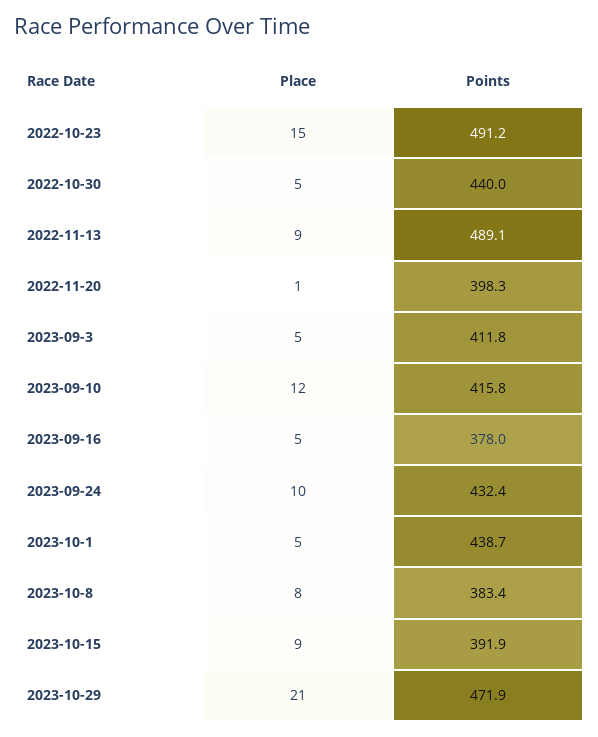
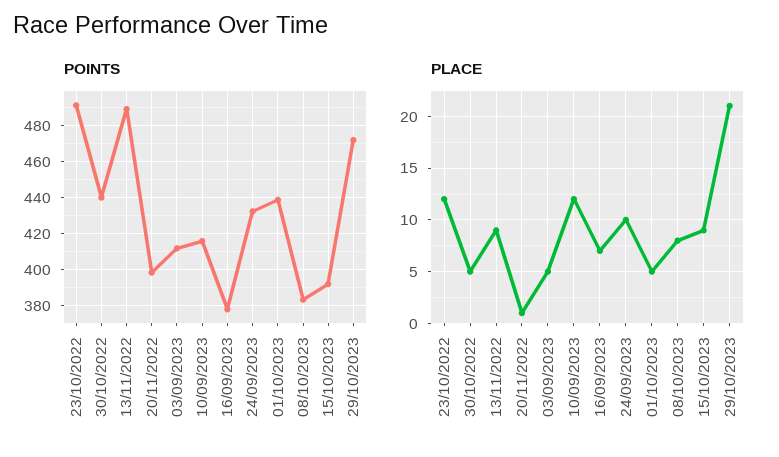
Place, 2022-10-23: 15 -> 12
Place, 2023-09-16: 5 -> 7

